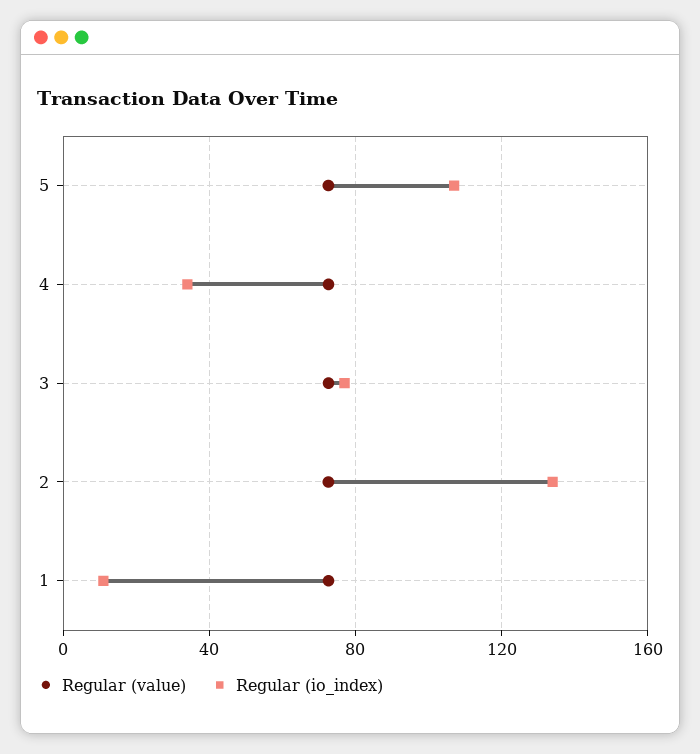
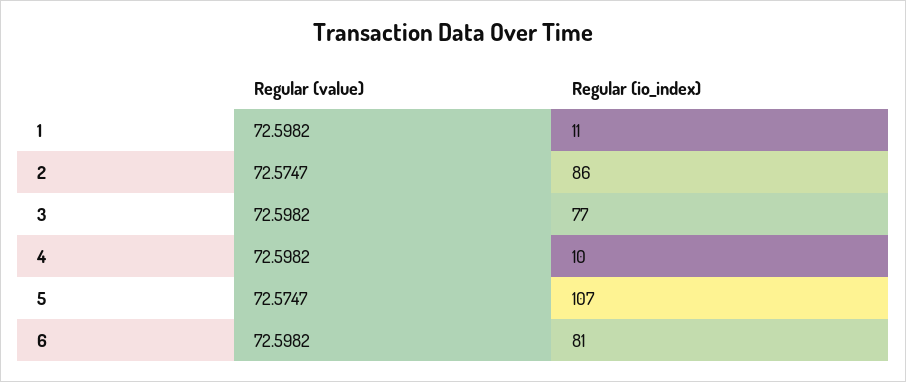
Regular (io_index), 4: 35 -> 10
Regular (io_index), 2: 135 -> 86
Regular (value), 6: none -> 72.5982
Regular (io_index), 6: none -> 81

